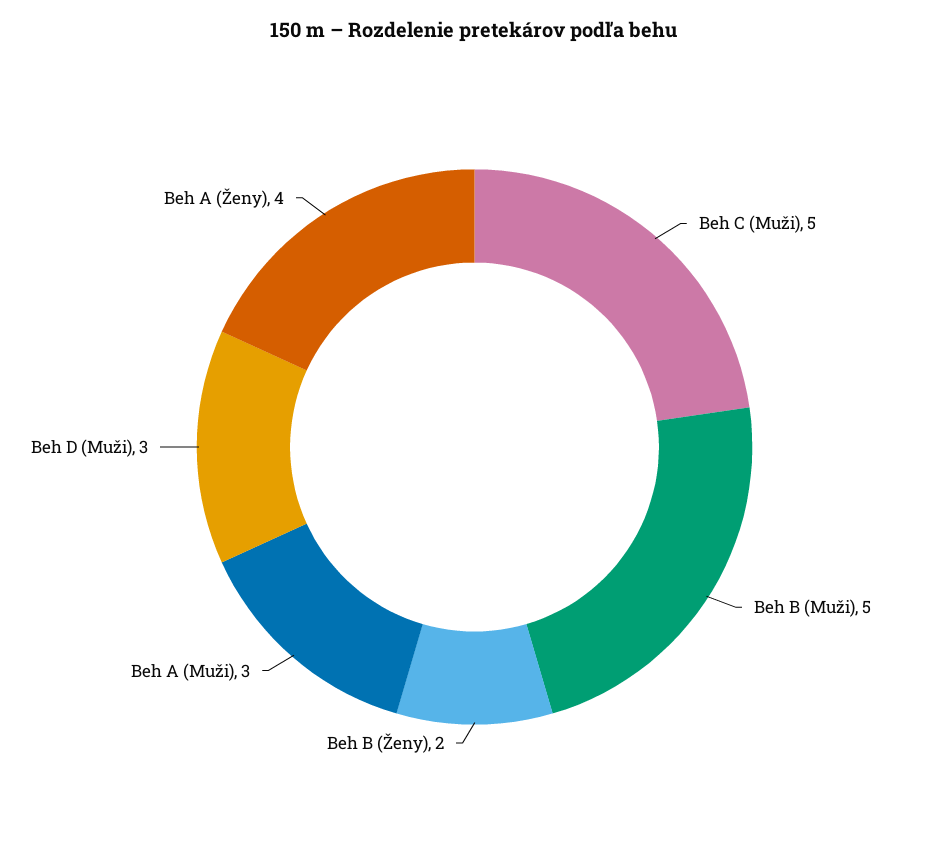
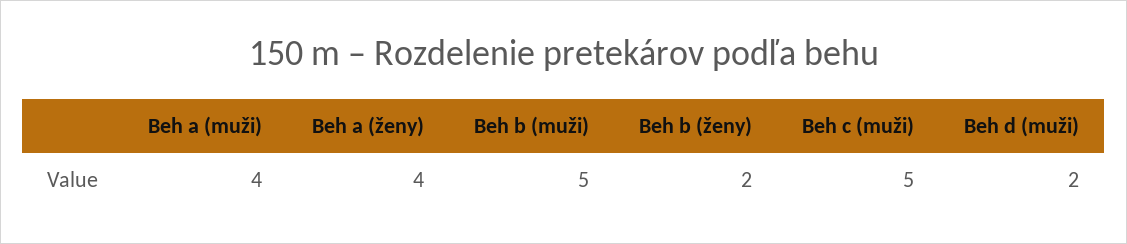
Beh A (Muži): 3 -> 4
Beh D (Muži): 3 -> 2

